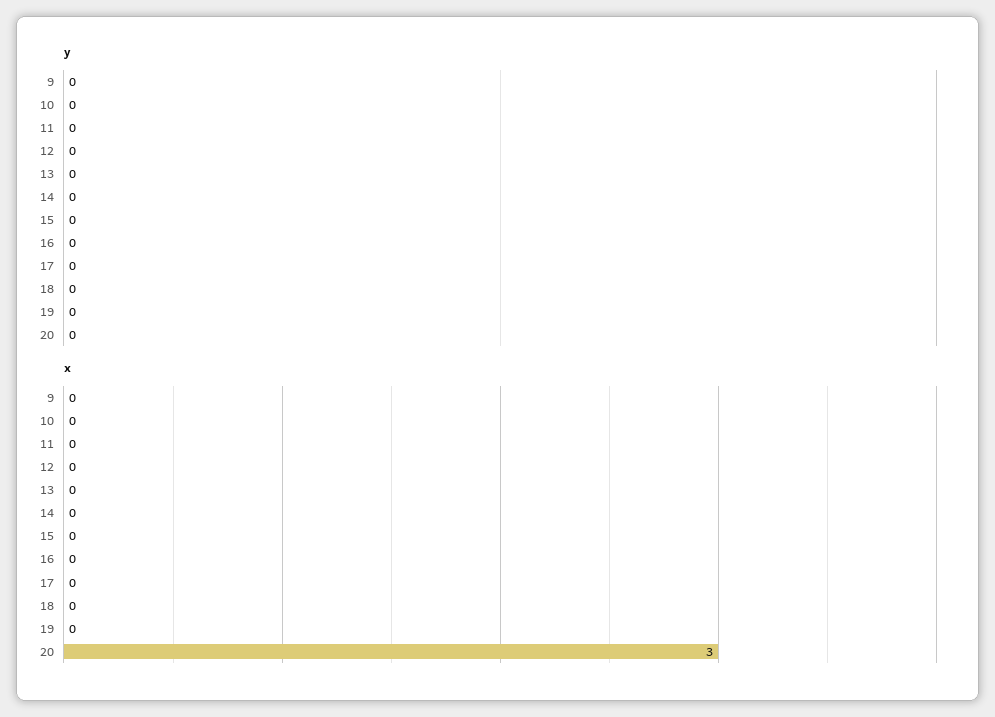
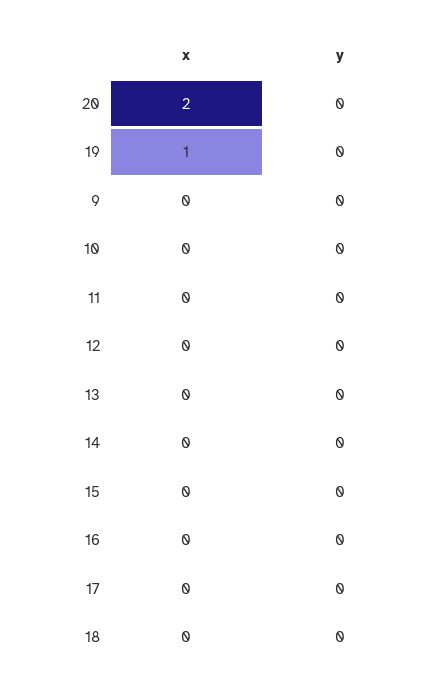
x, 19: 0 -> 1
x, 20: 3 -> 2

